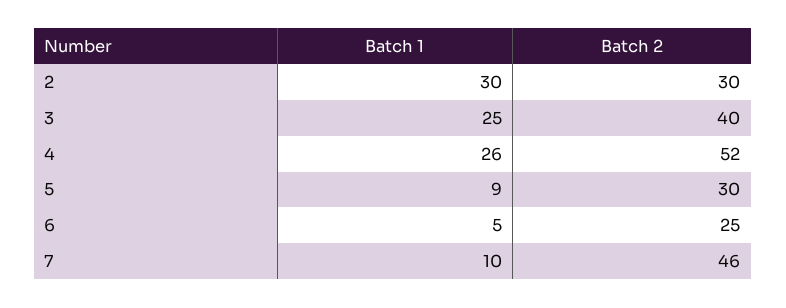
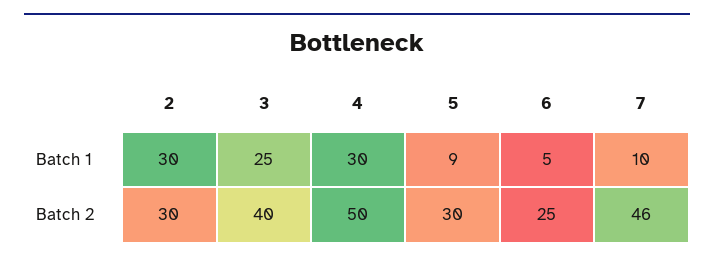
Batch 1, 4: 26 -> 30
Batch 2, 4: 52 -> 50

